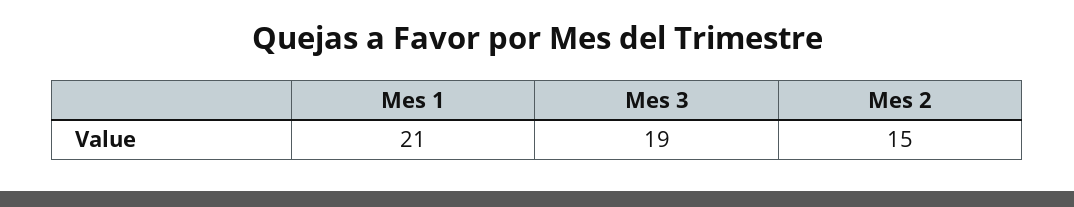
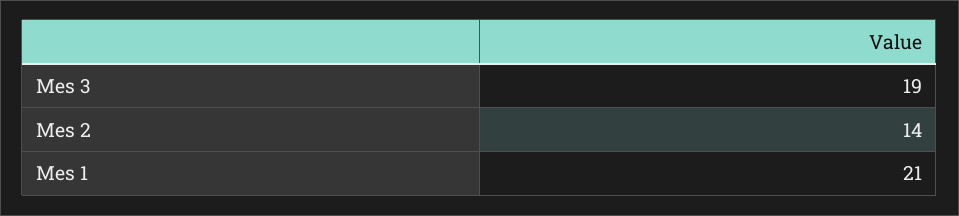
Mes 2: 15 -> 14

